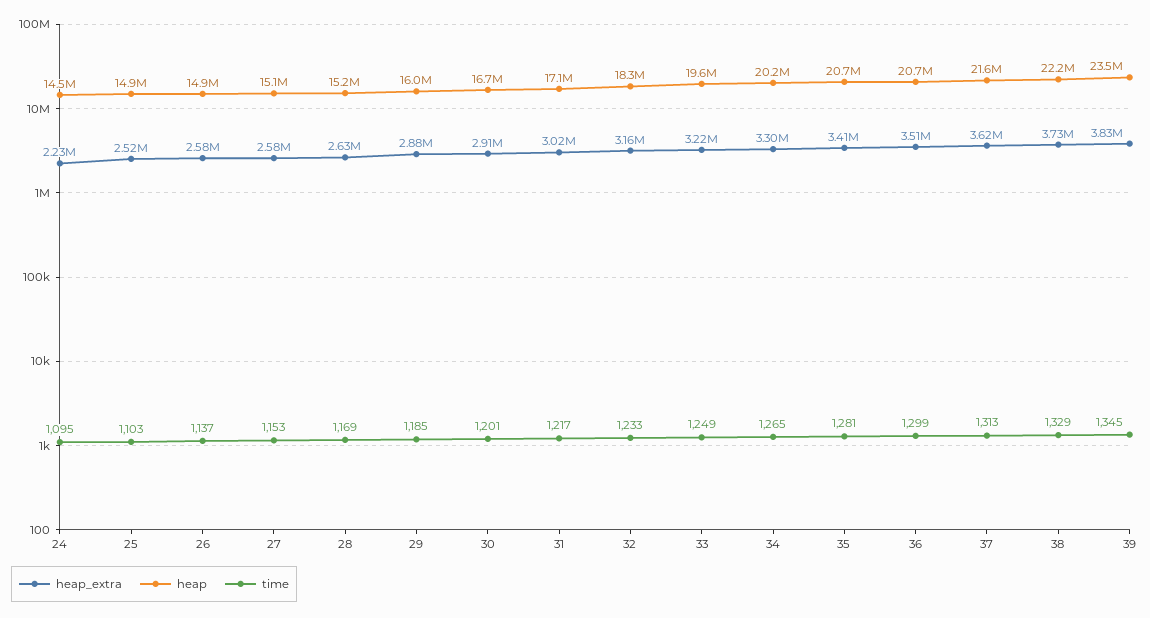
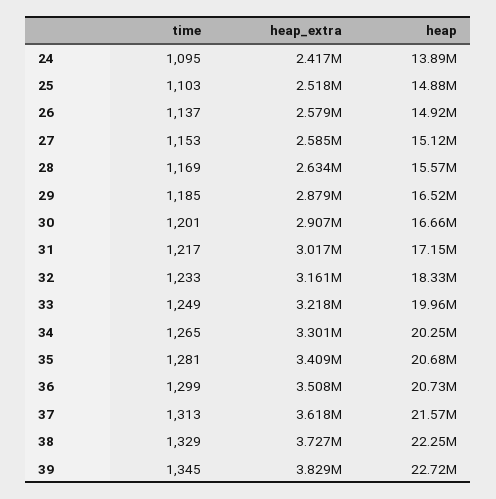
heap_extra, 24: 2230000 -> 2417000
heap, 24: 14500000 -> 13890000
heap, 28: 15200000 -> 15570000
heap, 29: 16000000 -> 16520000
heap, 33: 19600000 -> 19960000
heap, 39: 23500000 -> 22720000

